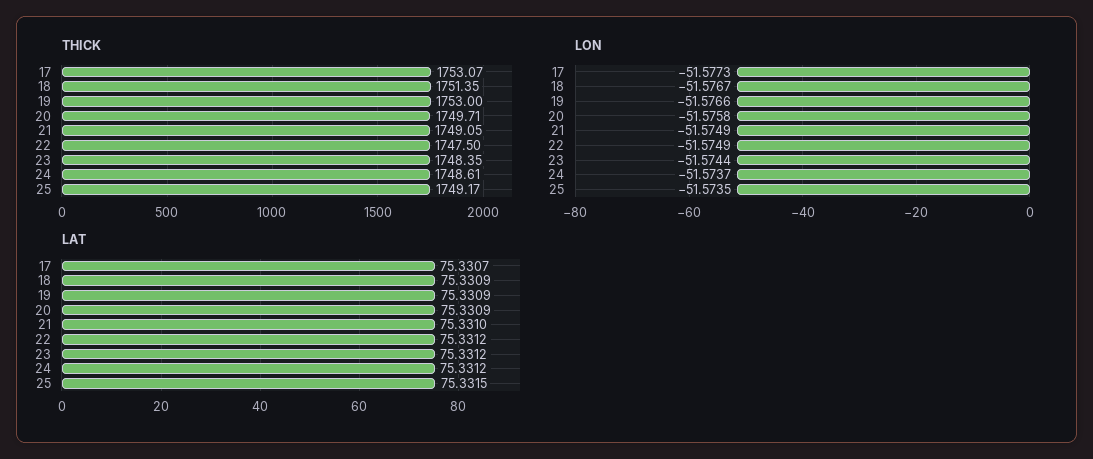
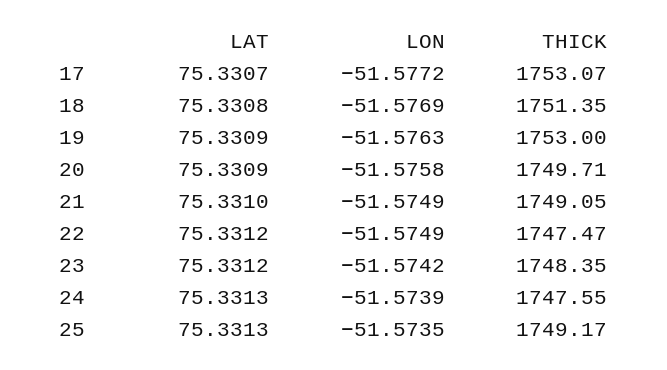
THICK, 22: 1747.5 -> 1747.47
THICK, 24: 1748.61 -> 1747.55
LON, 17: -51.5773 -> -51.5772
LON, 18: -51.5767 -> -51.5769
LON, 19: -51.5766 -> -51.5763
LON, 23: -51.5744 -> -51.5742
LON, 24: -51.5737 -> -51.5739
LAT, 18: 75.3309 -> 75.3308
LAT, 24: 75.3312 -> 75.3313
LAT, 25: 75.3315 -> 75.3313

